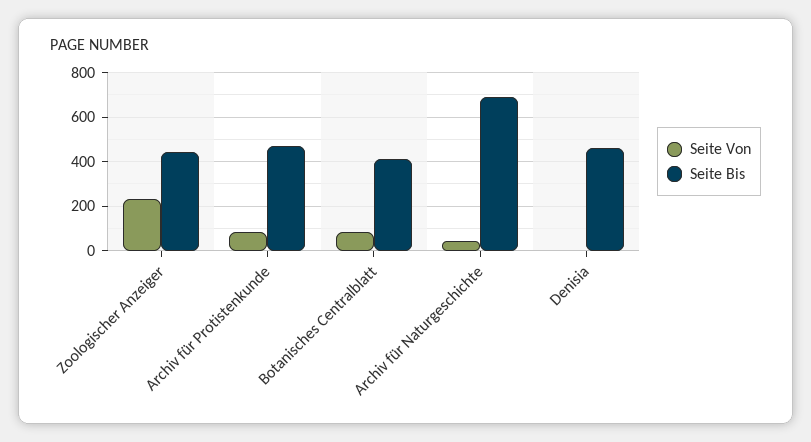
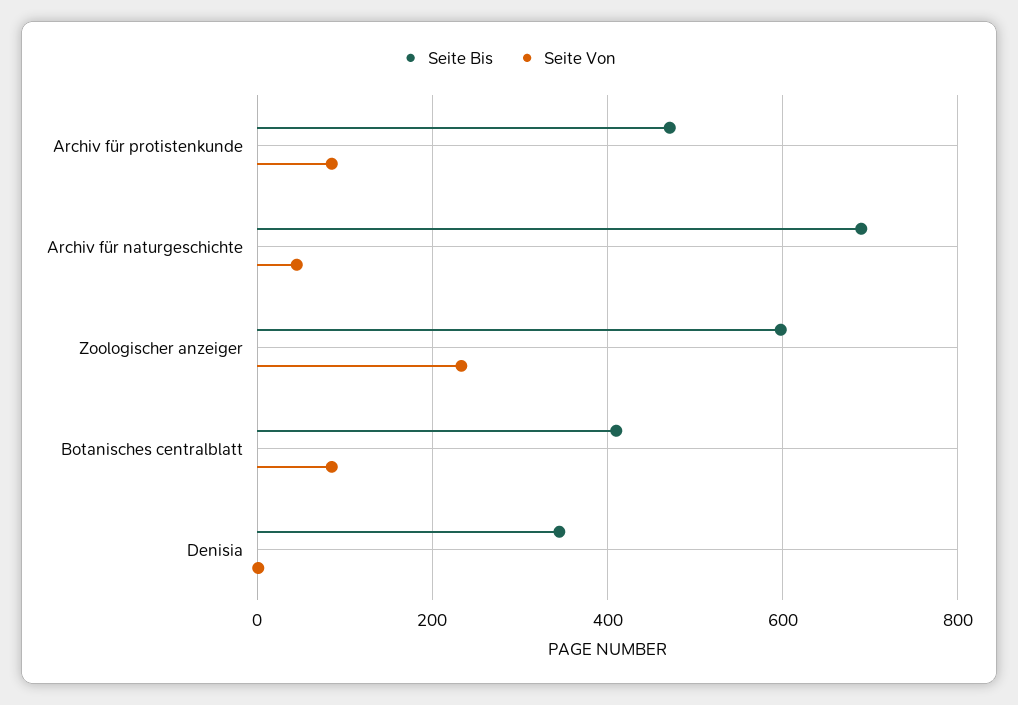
Seite Bis, Zoologischer Anzeiger: 450 -> 600
Seite Bis, Denisia: 450 -> 340

